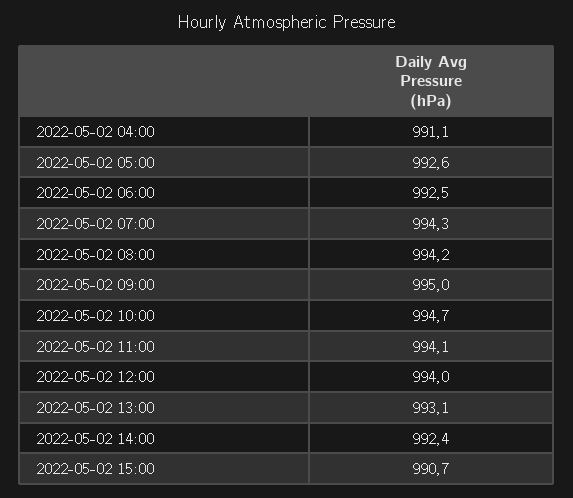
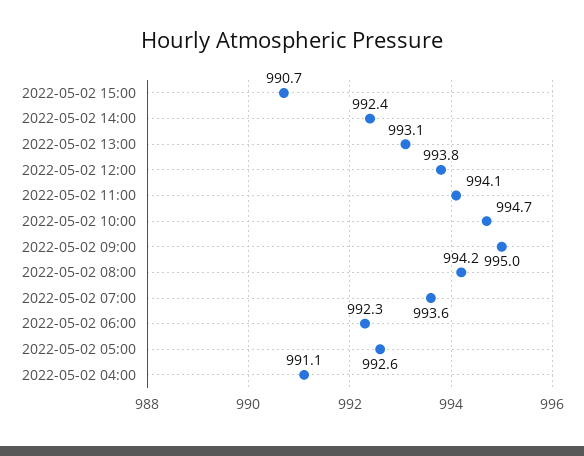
2022-05-02 06:00: 992.5 -> 992.3
2022-05-02 07:00: 994.3 -> 993.6
2022-05-02 12:00: 994 -> 993.8

